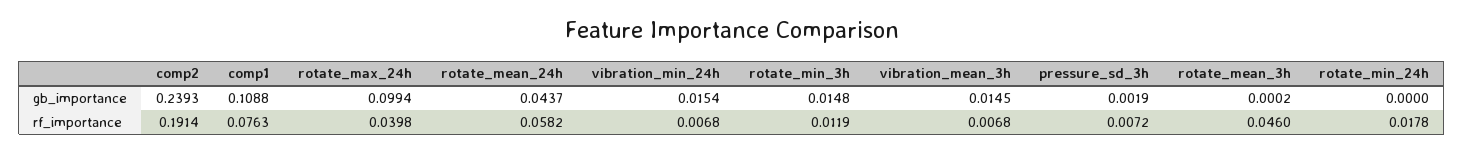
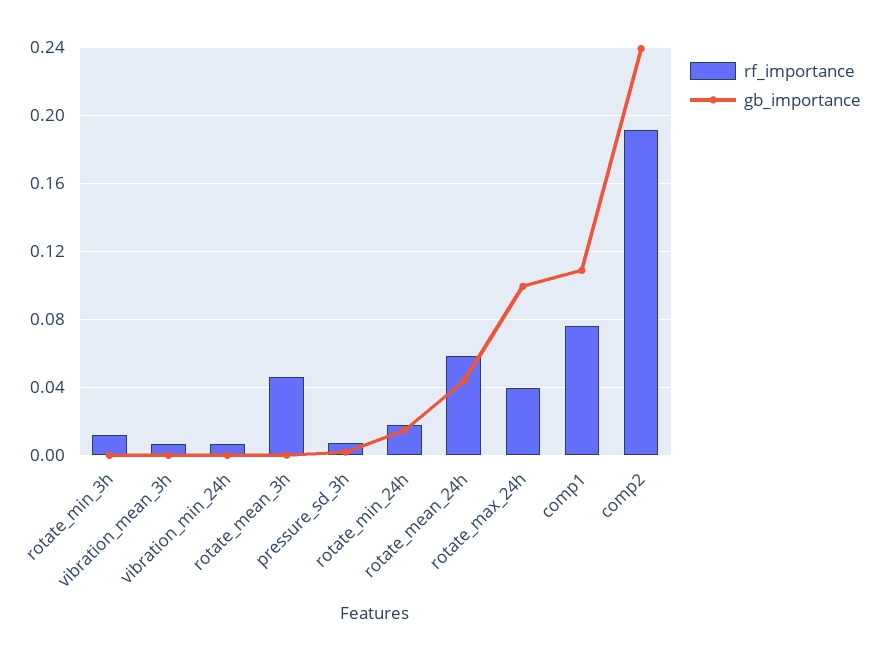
gb_importance, vibration_min_24h: 0.0154 -> 0
gb_importance, rotate_min_3h: 0.0148 -> 0
gb_importance, vibration_mean_3h: 0.0145 -> 0
gb_importance, rotate_min_24h: 0 -> 0.015

